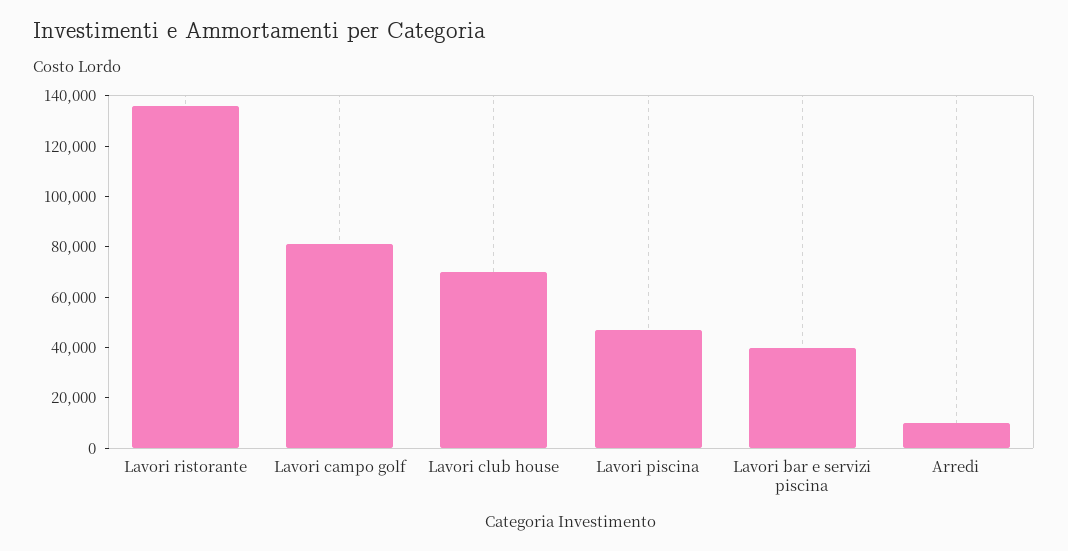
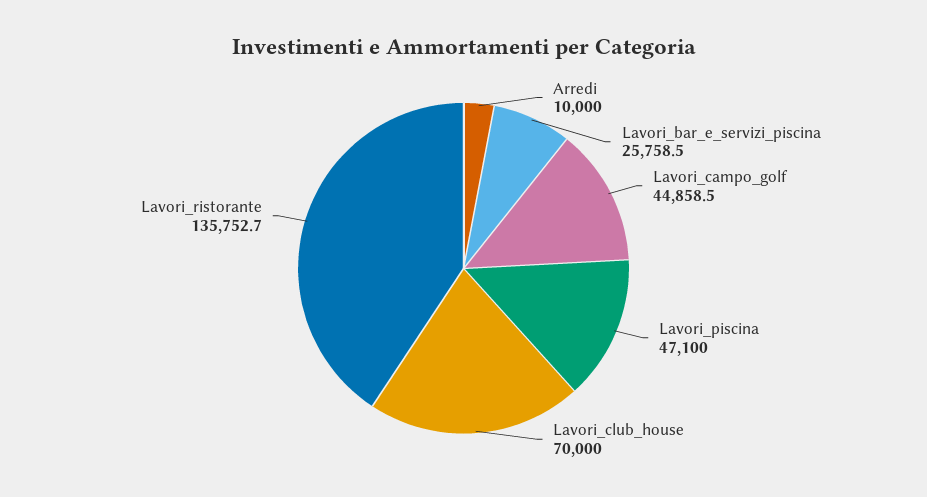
Lavori campo golf: 80000 -> 44858.5
Lavori bar e servizi piscina: 40000 -> 25758.5

